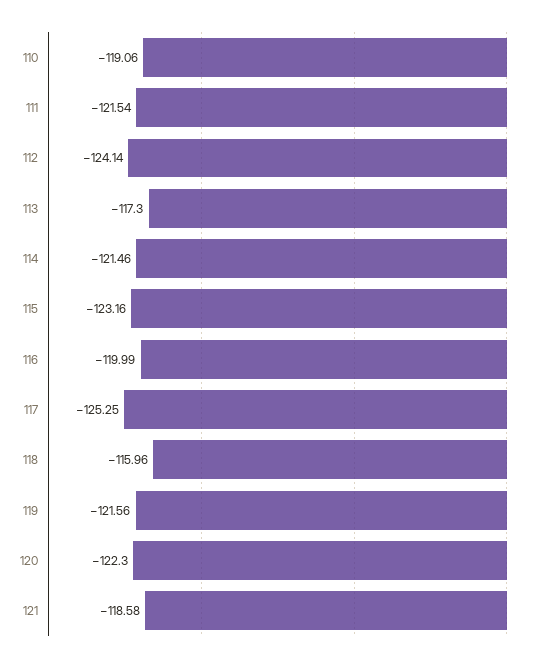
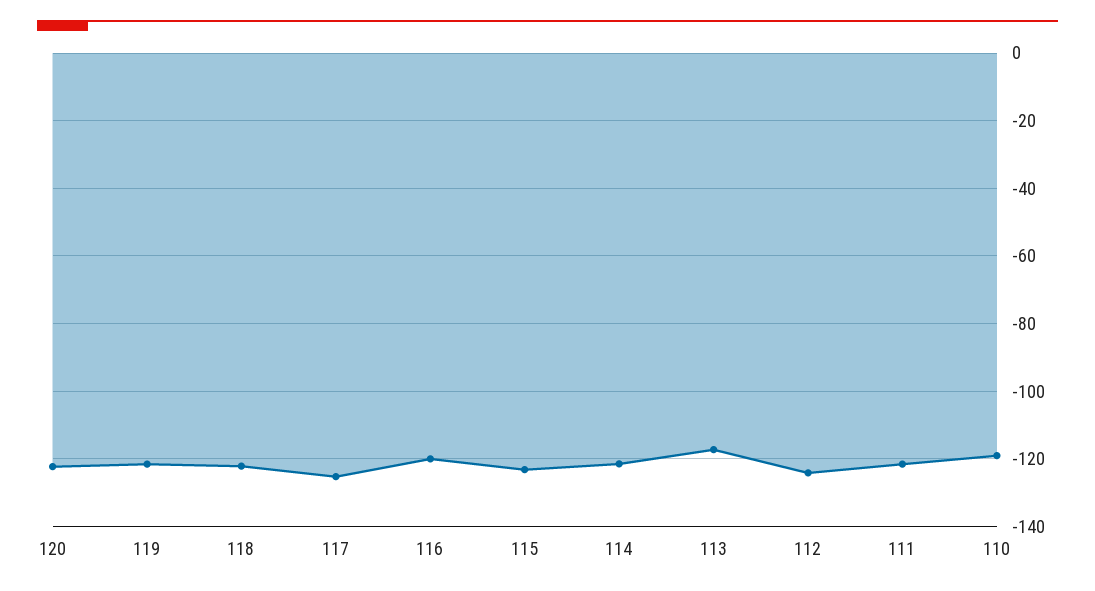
118: -115.96 -> -122
121: -118.58 -> none

